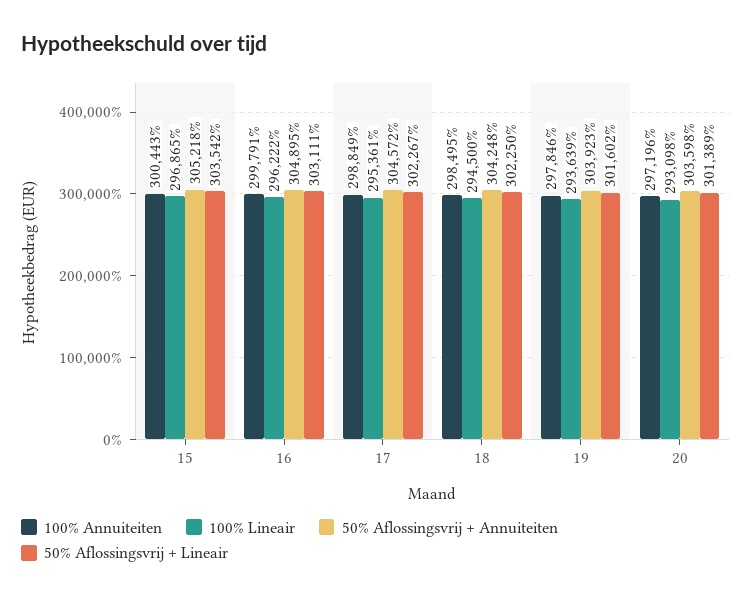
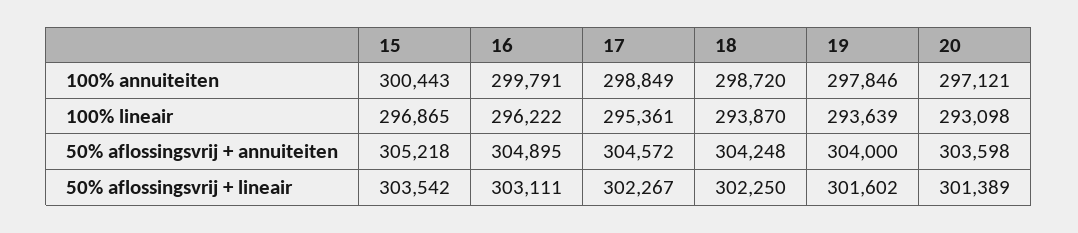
100% Annuiteiten, 18: 298495 -> 298720
100% Lineair, 18: 294500 -> 293870
50% Aflossingsvrij + Annuiteiten, 19: 303923 -> 304000
100% Annuiteiten, 20: 297196 -> 297121

